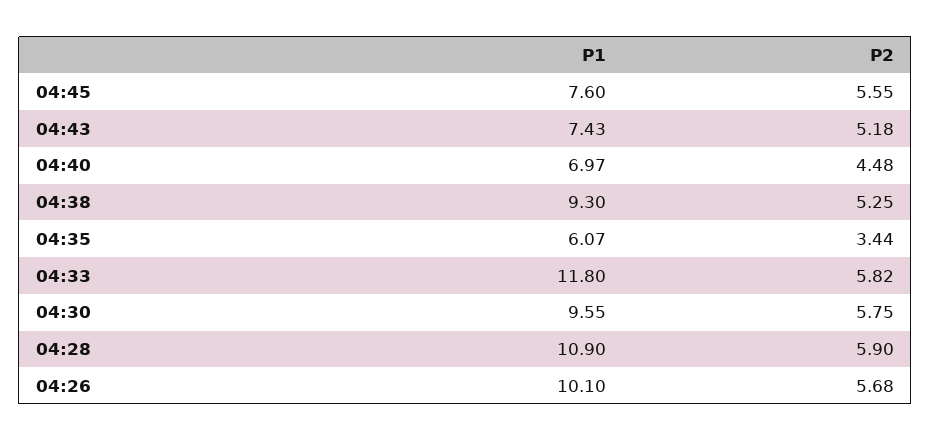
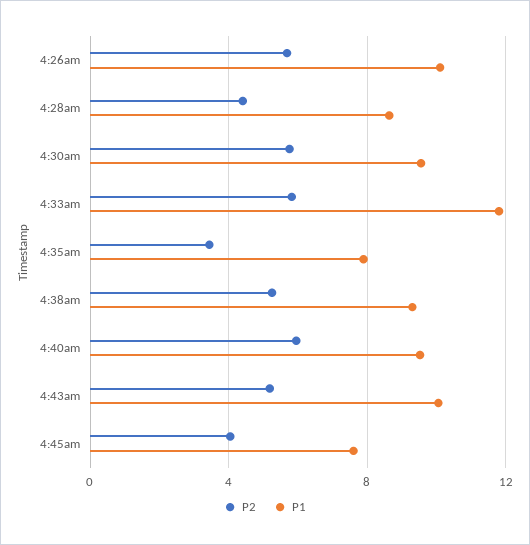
P2, 04:45: 5.55 -> 4
P1, 04:43: 7.43 -> 10
P1, 04:40: 6.97 -> 9.5
P2, 04:40: 4.48 -> 6
P1, 04:35: 6.07 -> 8
P1, 04:28: 10.9 -> 8.5
P2, 04:28: 5.9 -> 4.5

